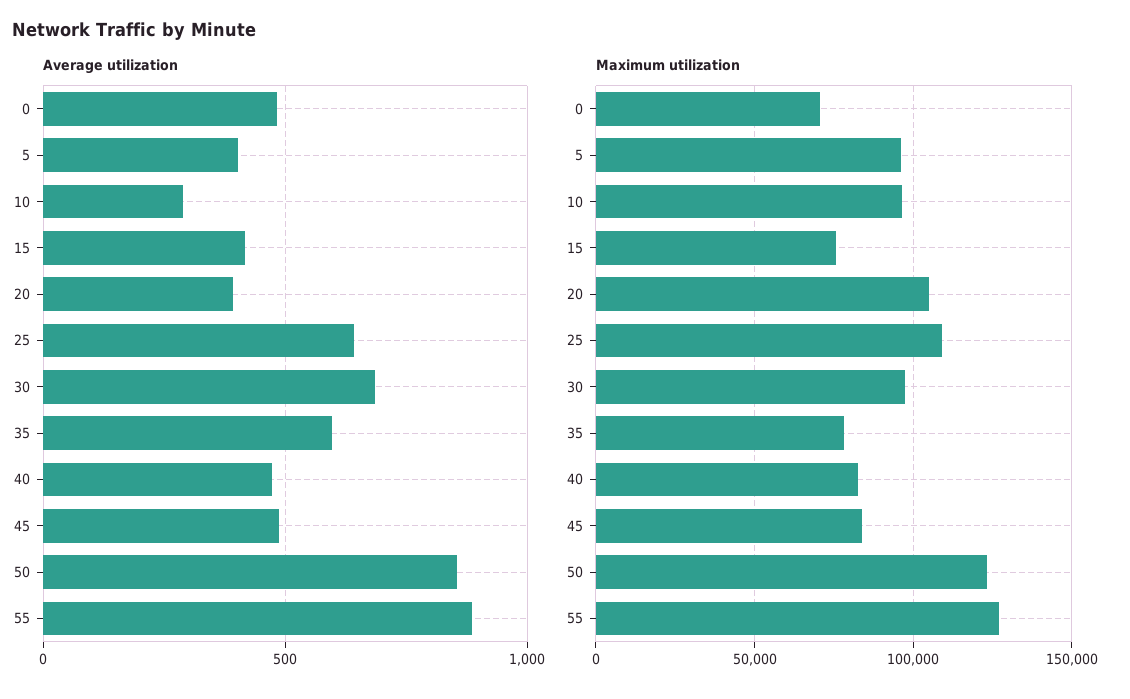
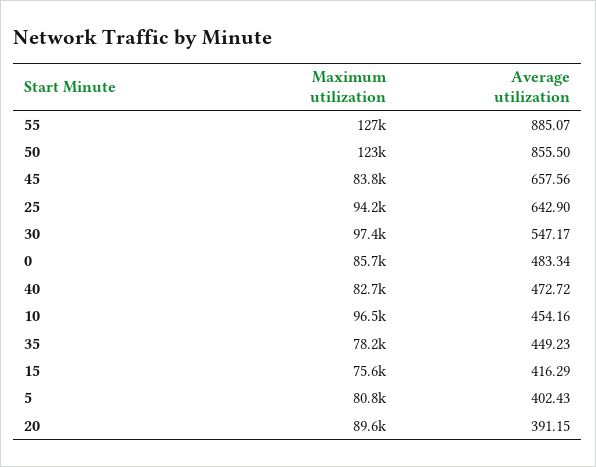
Average utilization, 10: 300 -> 454.16
Average utilization, 30: 700 -> 547.17
Average utilization, 35: 600 -> 449.23
Average utilization, 45: 500 -> 657.56
Maximum utilization, 0: 70000 -> 85700
Maximum utilization, 5: 95000 -> 80800
Maximum utilization, 20: 105000 -> 89600
Maximum utilization, 25: 110000 -> 94200

